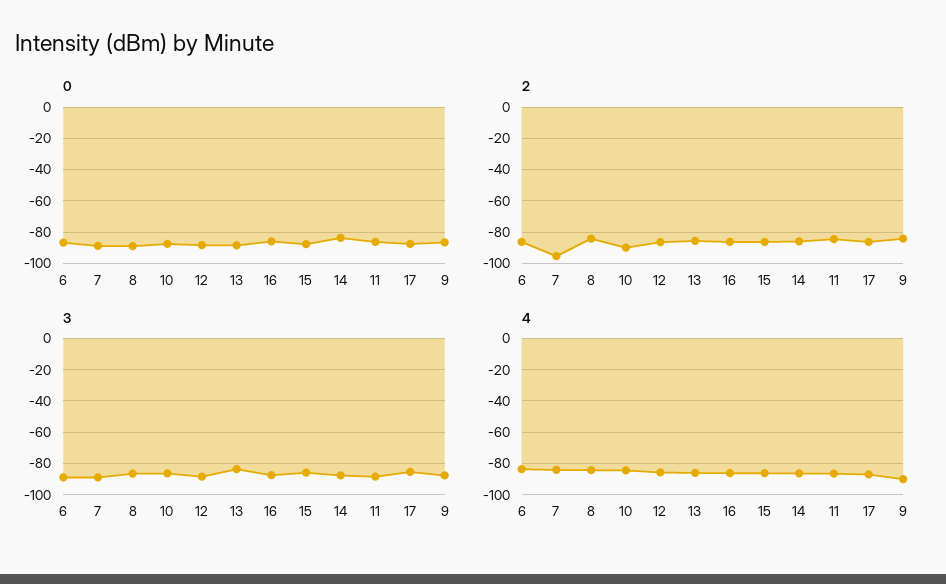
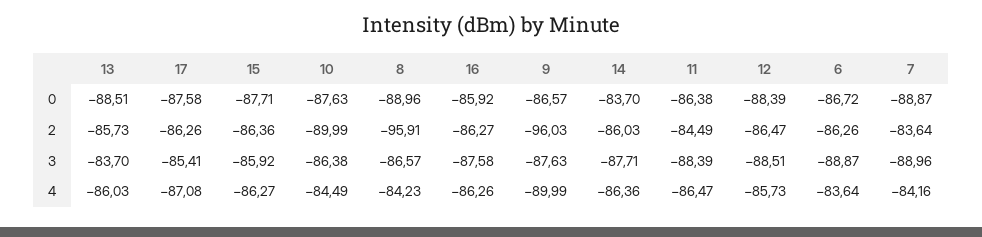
2, 7: -95 -> -83.64
2, 8: -85 -> -95.91
2, 9: -85 -> -96.03

